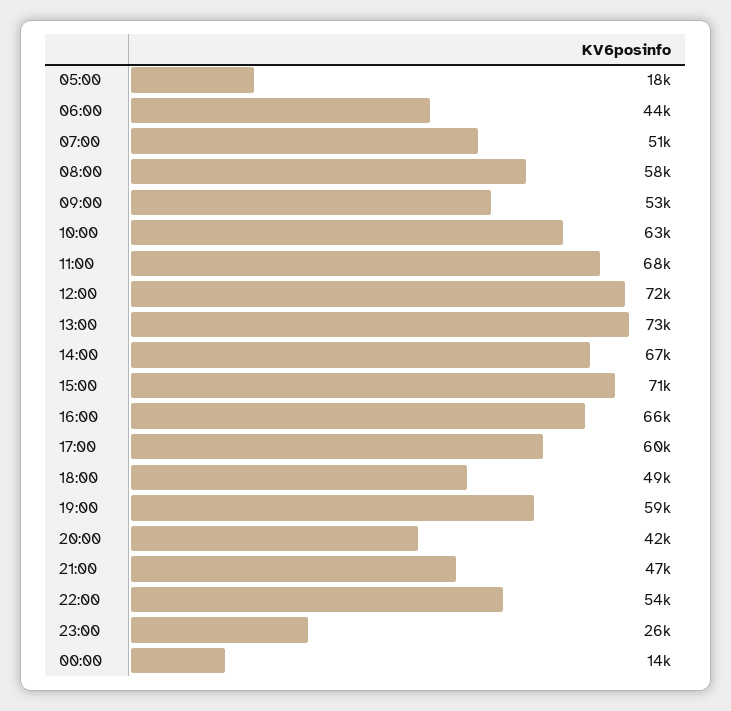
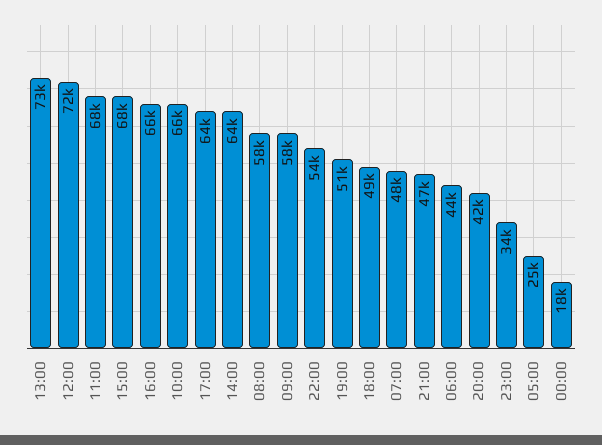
05:00: 18000 -> 25000
07:00: 51000 -> 48000
09:00: 53000 -> 58000
10:00: 63000 -> 66000
14:00: 67000 -> 64000
15:00: 71000 -> 68000
17:00: 60000 -> 64000
19:00: 59000 -> 51000
23:00: 26000 -> 34000
00:00: 14000 -> 18000

